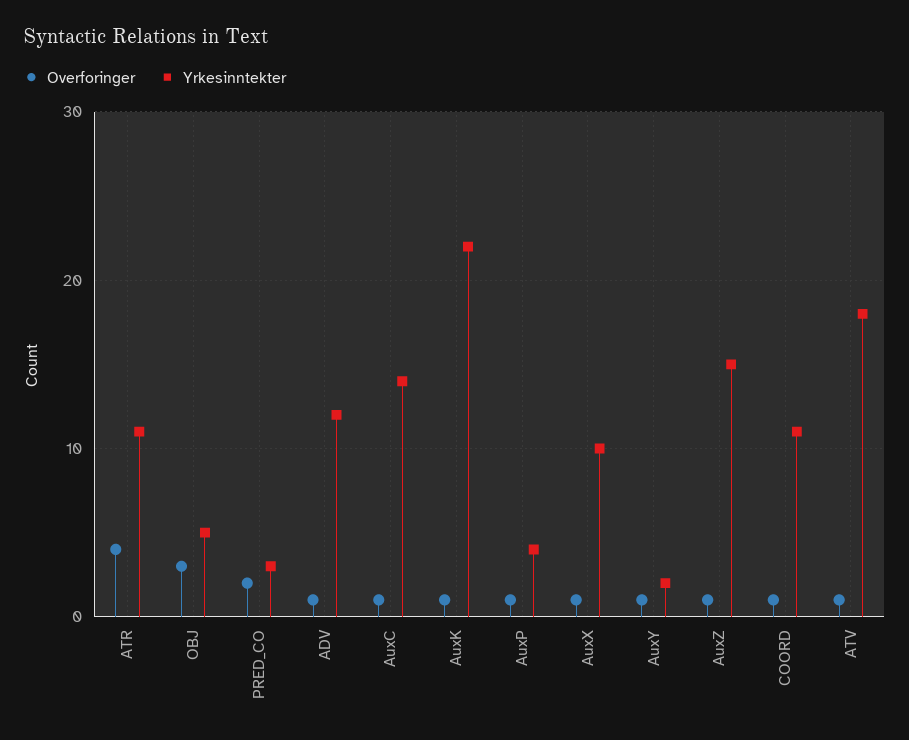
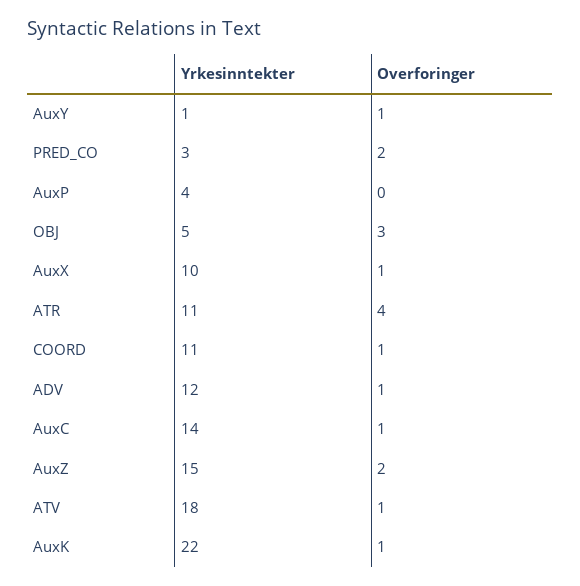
Overforinger, AuxP: 1 -> 0
Yrkesinntekter, AuxY: 2 -> 1
Overforinger, AuxZ: 1 -> 2

